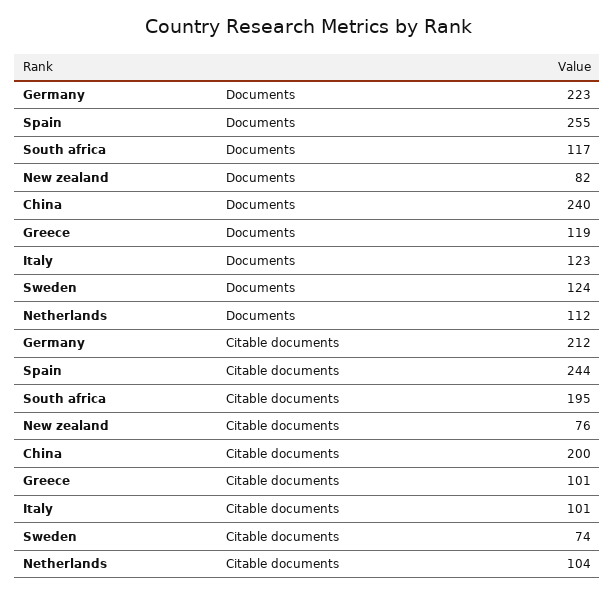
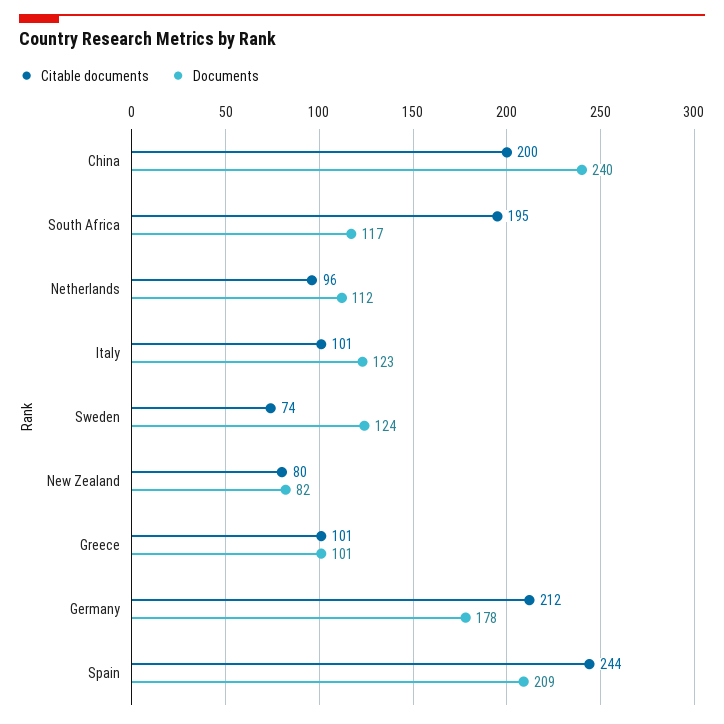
Documents, Germany: 223 -> 178
Documents, Spain: 255 -> 209
Documents, Greece: 119 -> 101
Citable documents, New zealand: 76 -> 80
Citable documents, Netherlands: 104 -> 96

